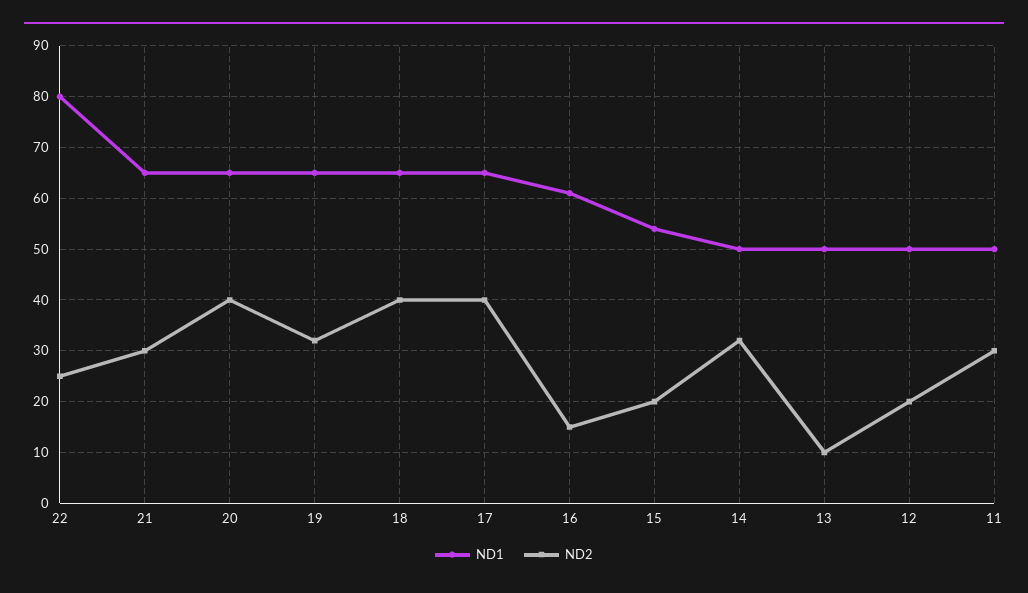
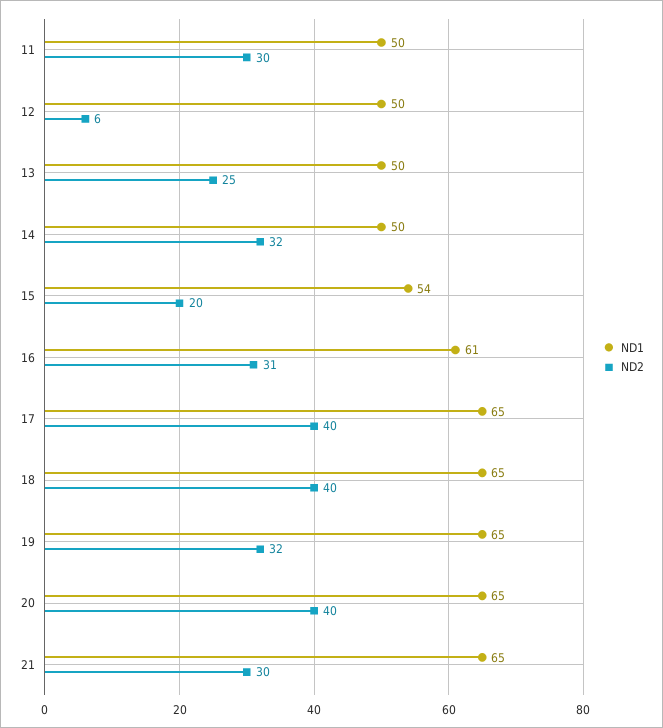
ND1, 22: 80 -> none
ND2, 22: 25 -> none
ND2, 16: 15 -> 31
ND2, 13: 10 -> 25
ND2, 12: 20 -> 6

